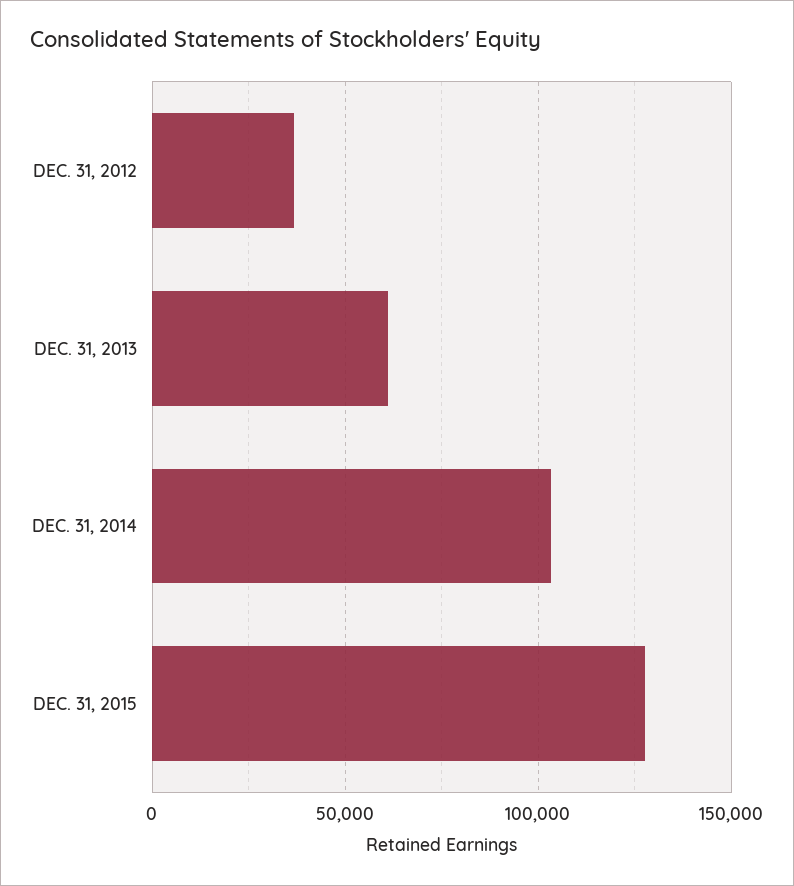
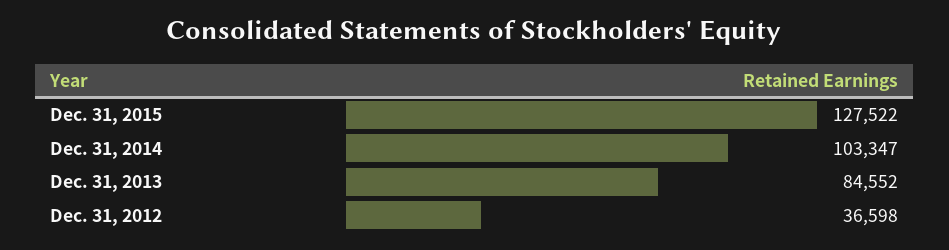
DEC. 31, 2013: 60000 -> 84552

